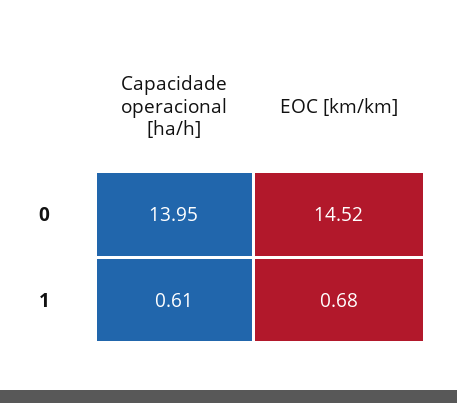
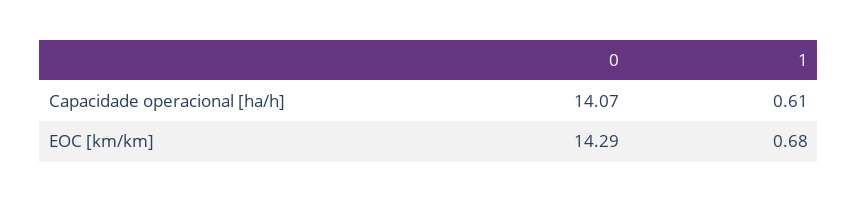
Capacidade operacional [ha/h], 0: 13.95 -> 14.07
EOC [km/km], 0: 14.52 -> 14.29

